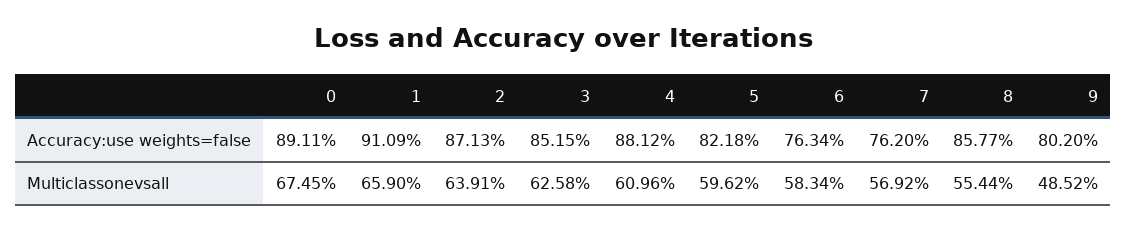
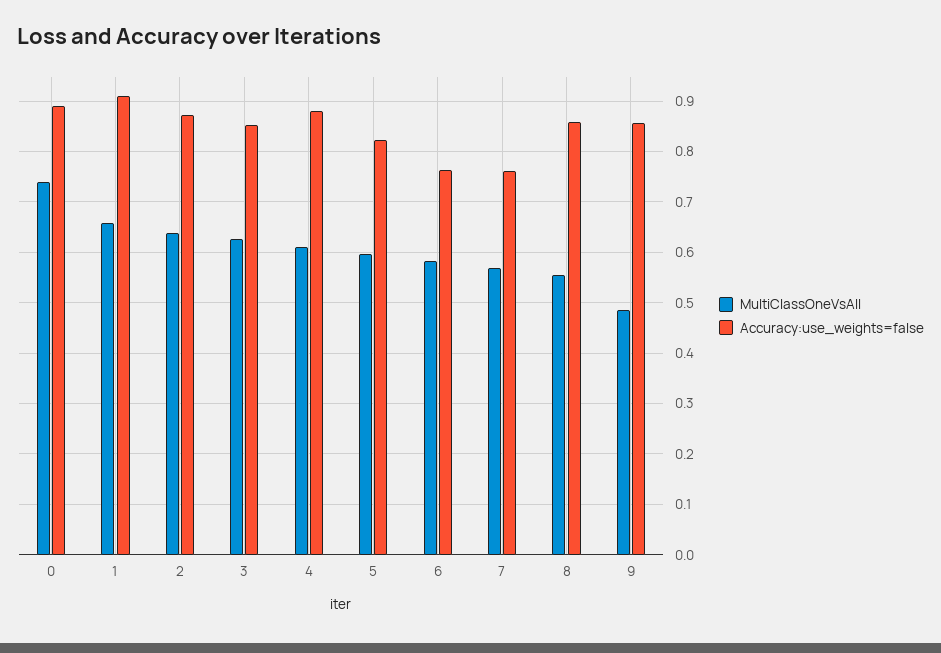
Accuracy:use weights=false, 9: 0.802 -> 0.86
Multiclassonevsall, 0: 0.6745 -> 0.74

